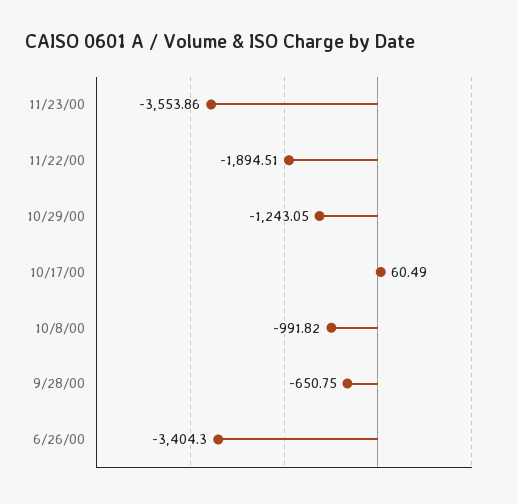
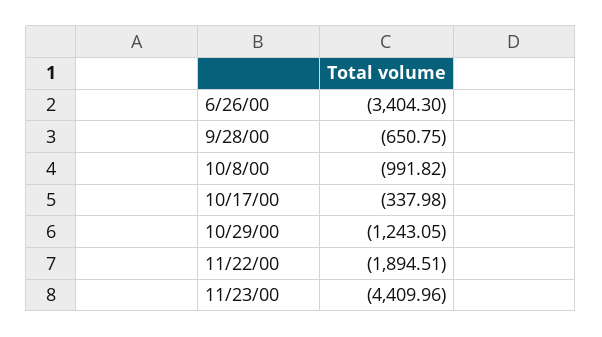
11/23/00: -3553.86 -> -4409.96
10/17/00: 60.49 -> -337.98

